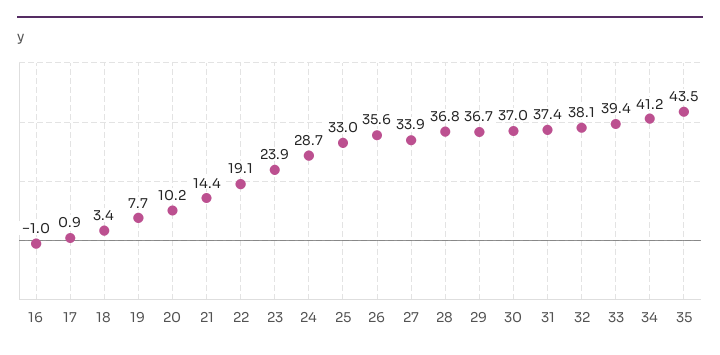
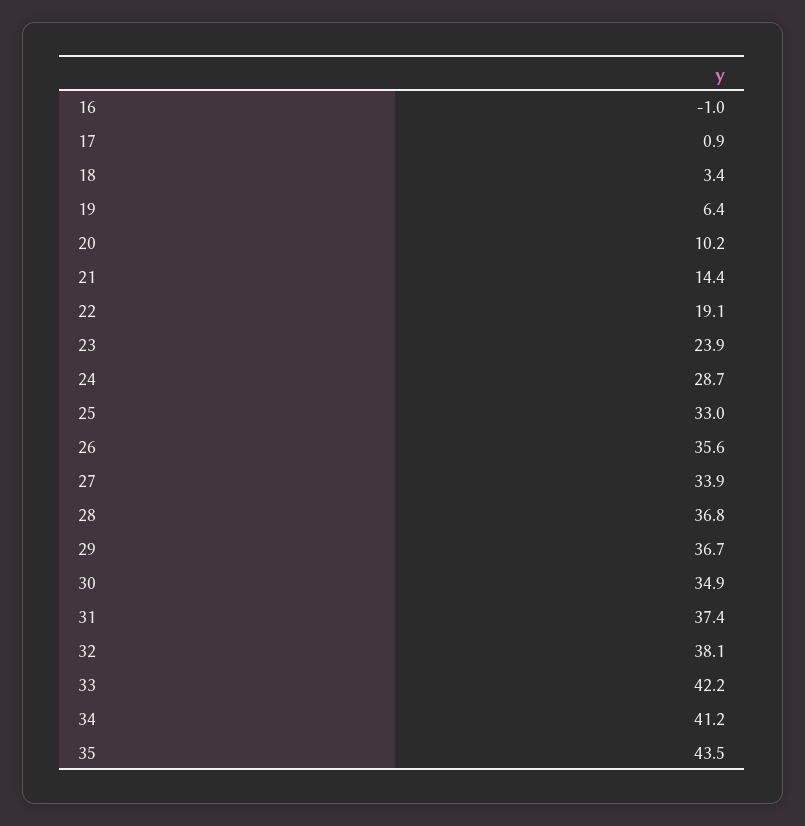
19: 7.7 -> 6.4
30: 37 -> 34.9
33: 39.4 -> 42.2

